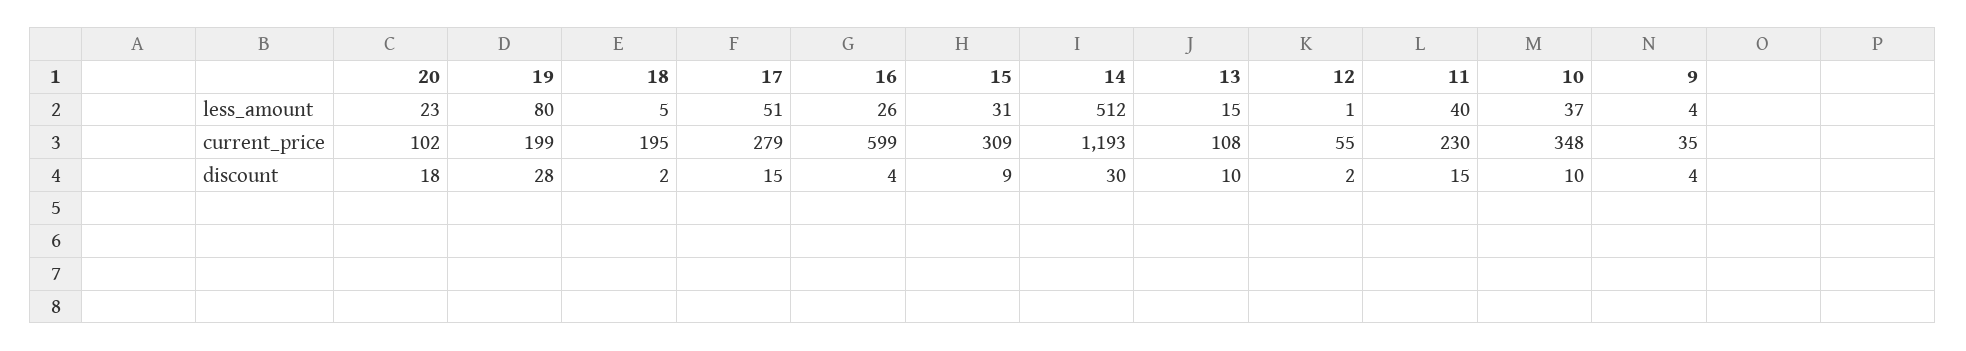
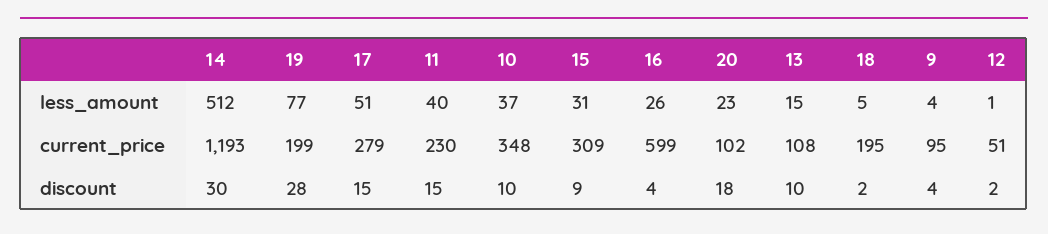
19, less_amount: 80 -> 77
12, current_price: 55 -> 51
9, current_price: 35 -> 95

